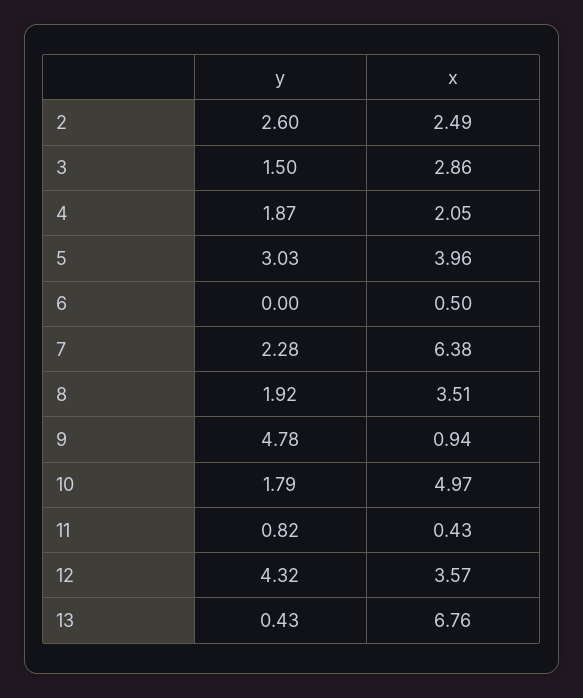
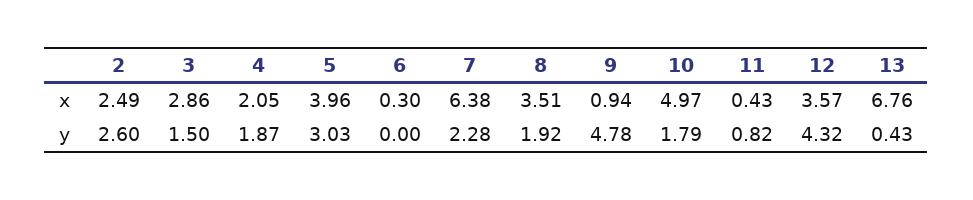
x, 6: 0.5 -> 0.3

